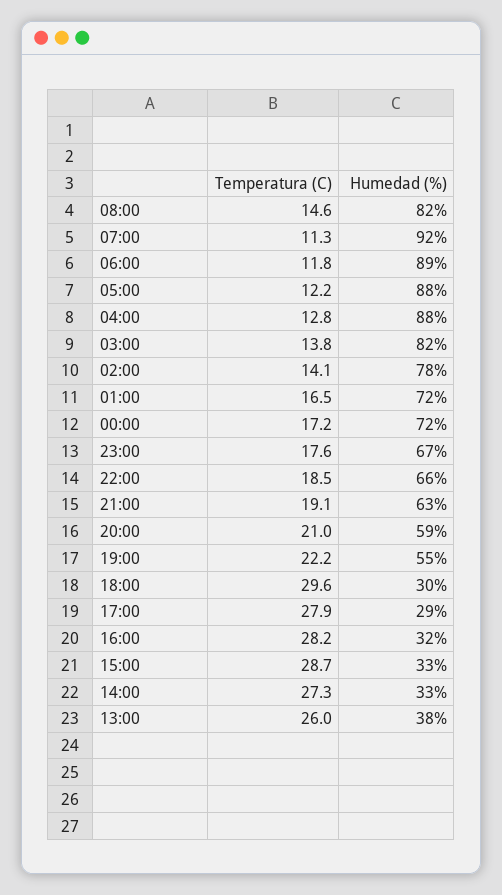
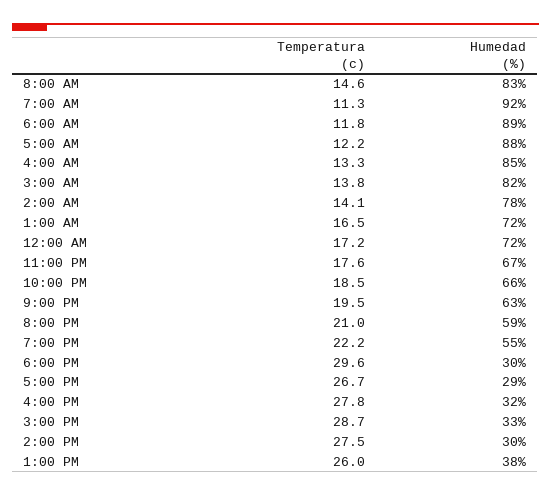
Humedad (%), 08:00: 82 -> 83
Temperatura (C), 04:00: 12.8 -> 13.3
Humedad (%), 04:00: 88 -> 85
Temperatura (C), 21:00: 19.1 -> 19.5
Temperatura (C), 17:00: 27.9 -> 26.7
Temperatura (C), 16:00: 28.2 -> 27.8
Temperatura (C), 14:00: 27.3 -> 27.5
Humedad (%), 14:00: 33 -> 30

